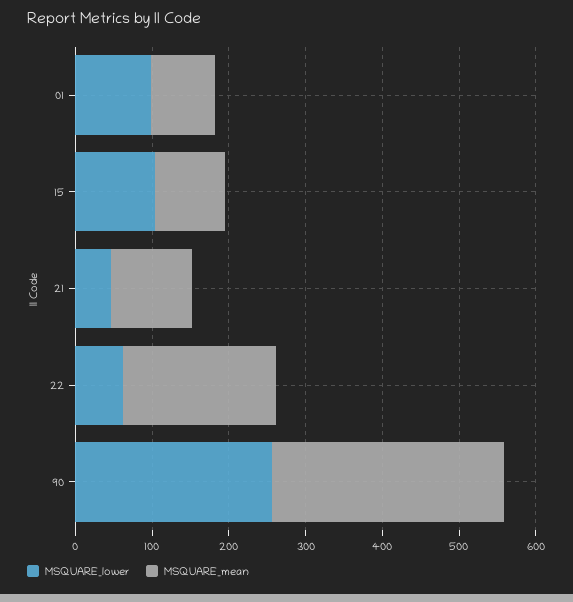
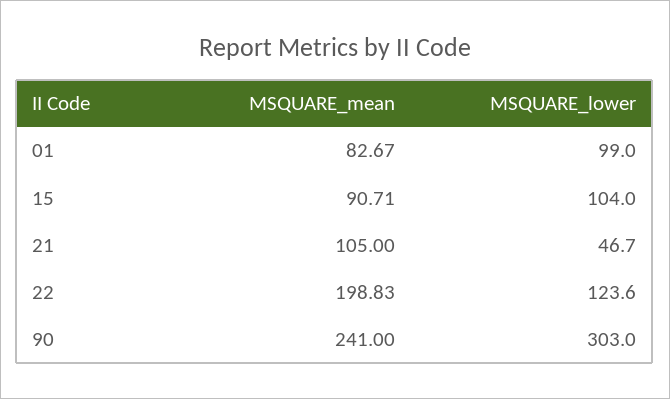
MSQUARE_lower, 22: 60 -> 123.6
MSQUARE_lower, 90: 260 -> 303
MSQUARE_mean, 90: 300 -> 241

